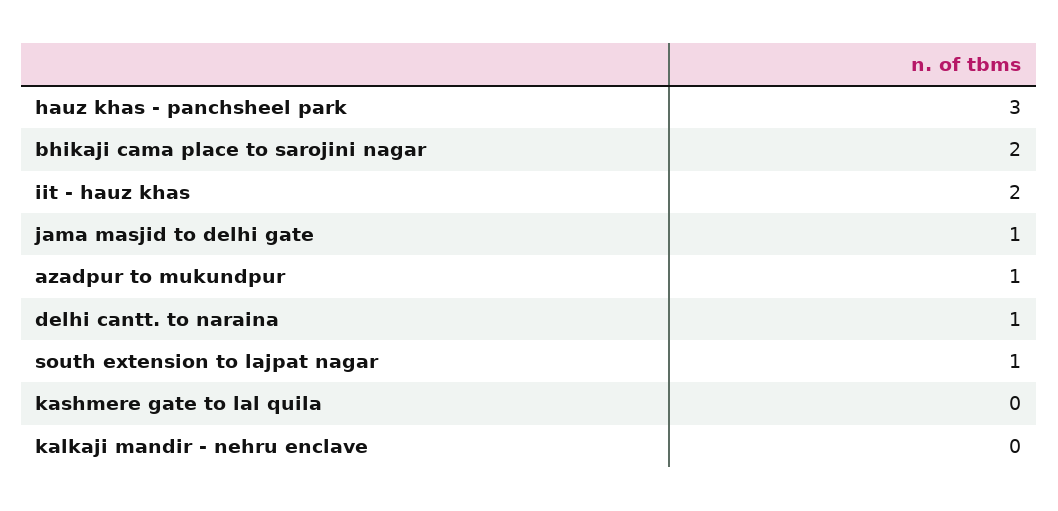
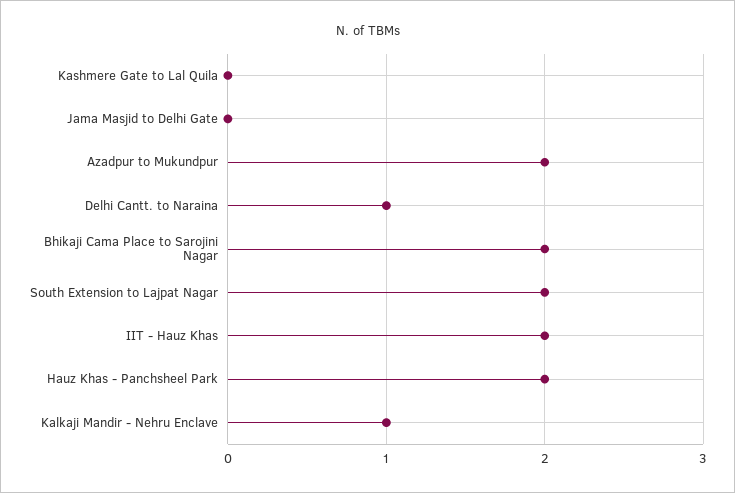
hauz khas - panchsheel park: 3 -> 2
jama masjid to delhi gate: 1 -> 0
azadpur to mukundpur: 1 -> 2
south extension to lajpat nagar: 1 -> 2
kalkaji mandir - nehru enclave: 0 -> 1

